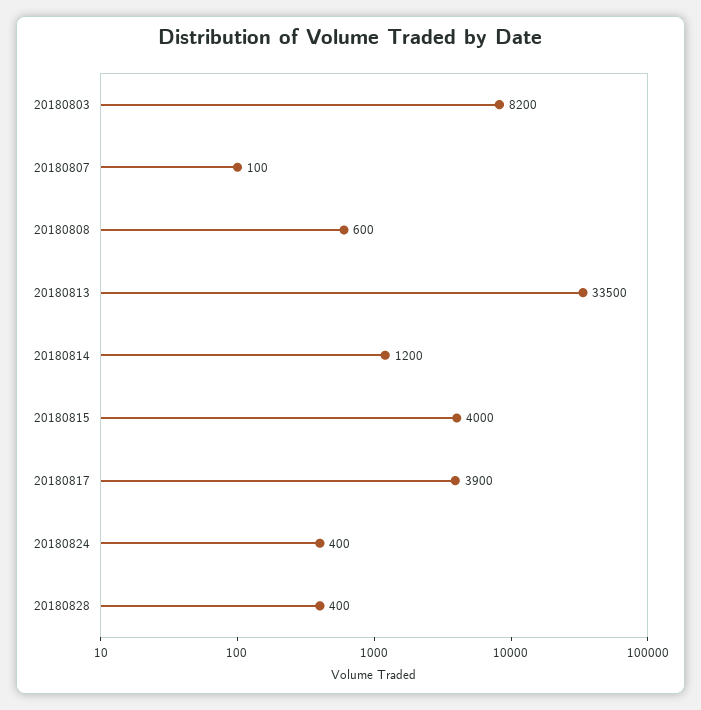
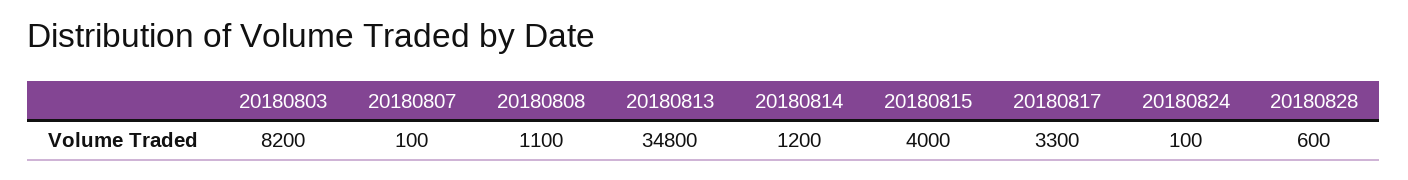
20180808: 600 -> 1100
20180813: 33500 -> 34800
20180817: 3900 -> 3300
20180824: 400 -> 100
20180828: 400 -> 600

